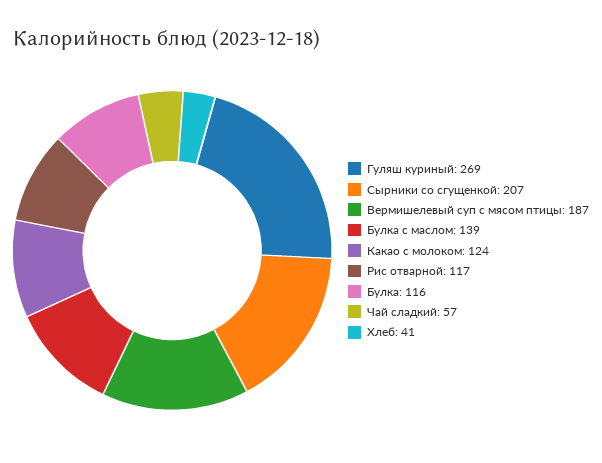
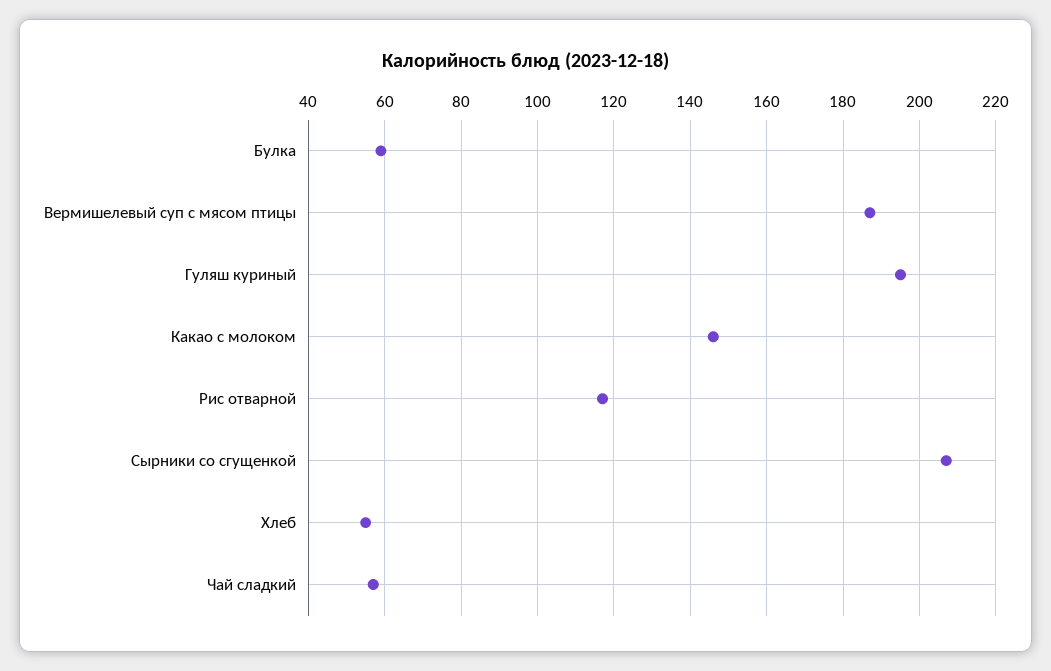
Гуляш куриный: 269 -> 195
Булка с маслом: 139 -> none
Какао с молоком: 124 -> 145
Булка: 116 -> 60
Хлеб: 41 -> 55

